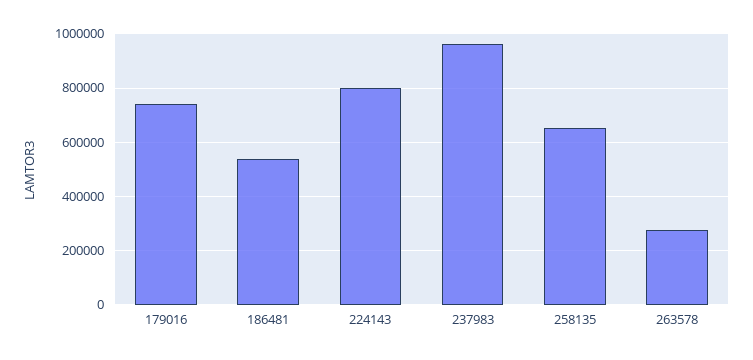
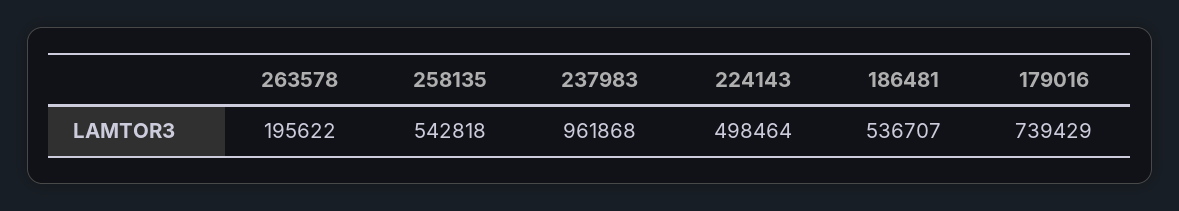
224143: 800000 -> 498464
258135: 650000 -> 542818
263578: 275000 -> 195622

